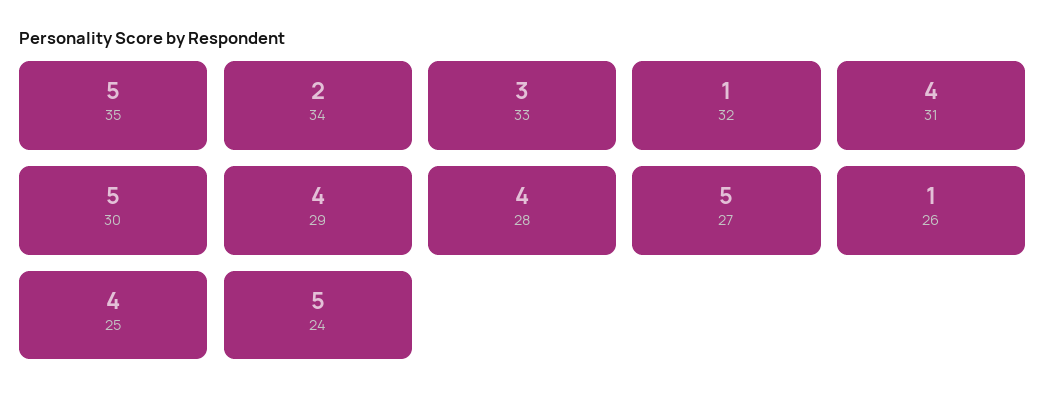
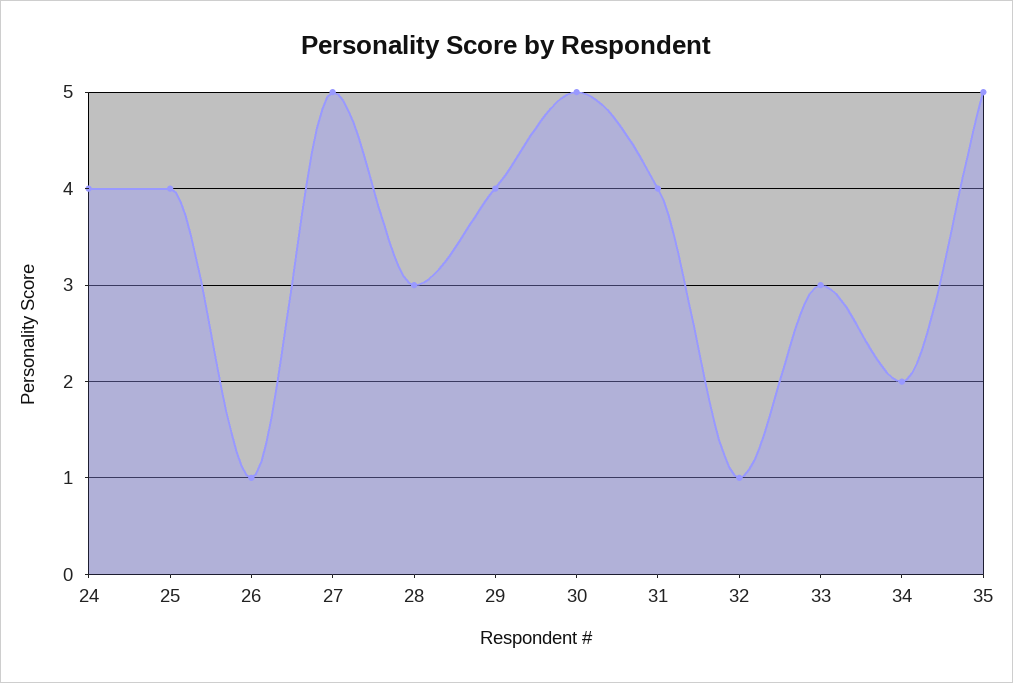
28: 4 -> 3
24: 5 -> 4

